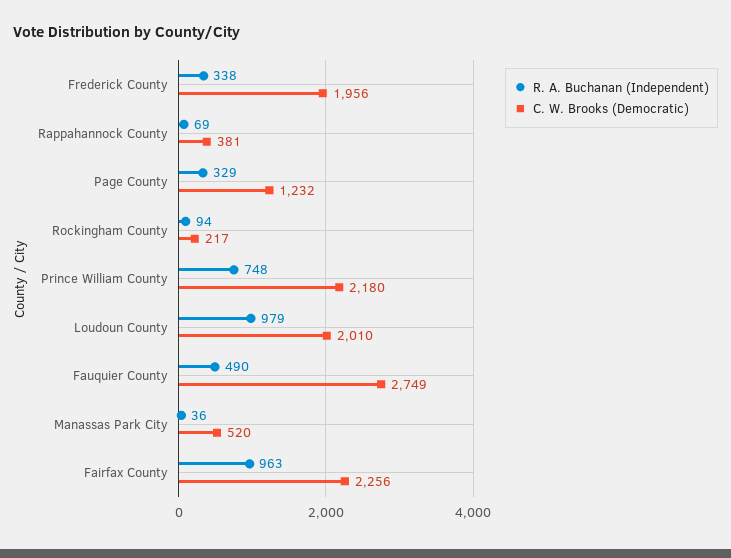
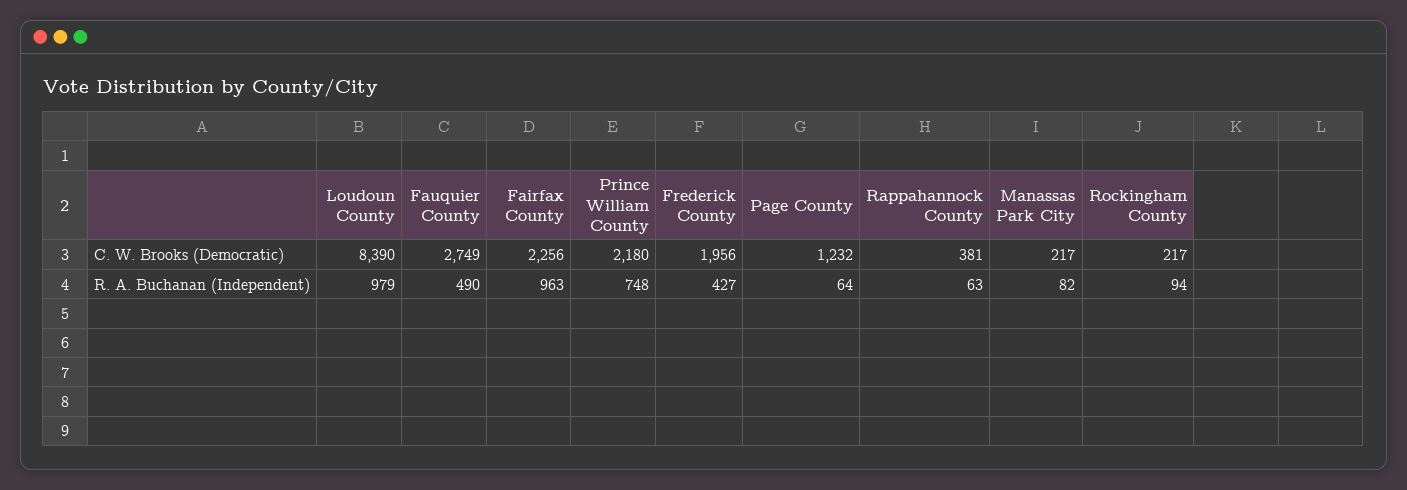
R. A. Buchanan (Independent), Frederick County: 338 -> 427
R. A. Buchanan (Independent), Rappahannock County: 69 -> 63
R. A. Buchanan (Independent), Page County: 329 -> 64
C. W. Brooks (Democratic), Loudoun County: 2010 -> 8390
R. A. Buchanan (Independent), Manassas Park City: 36 -> 82
C. W. Brooks (Democratic), Manassas Park City: 520 -> 217

